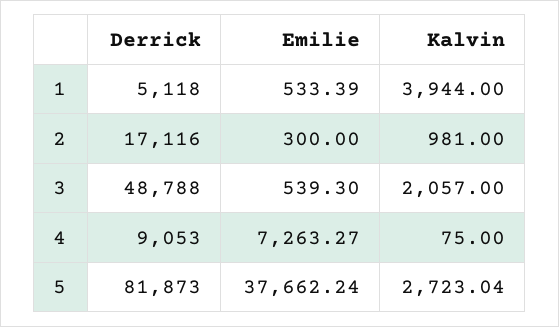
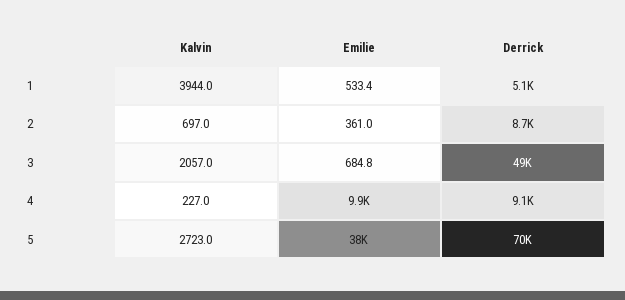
Derrick, 2: 17116 -> 8700
Emilie, 2: 300 -> 361
Kalvin, 2: 981 -> 697
Emilie, 3: 539.3 -> 684.8
Emilie, 4: 7263.27 -> 9900
Kalvin, 4: 75 -> 227
Derrick, 5: 81873 -> 70000

